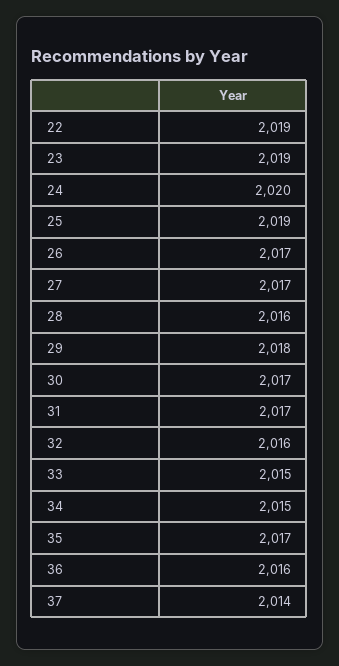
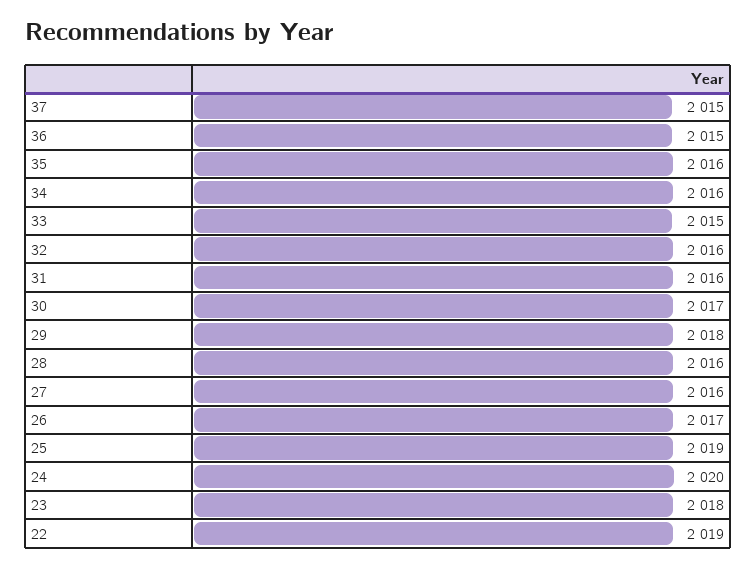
23: 2019 -> 2018
27: 2017 -> 2016
31: 2017 -> 2016
34: 2015 -> 2016
35: 2017 -> 2016
36: 2016 -> 2015
37: 2014 -> 2015

